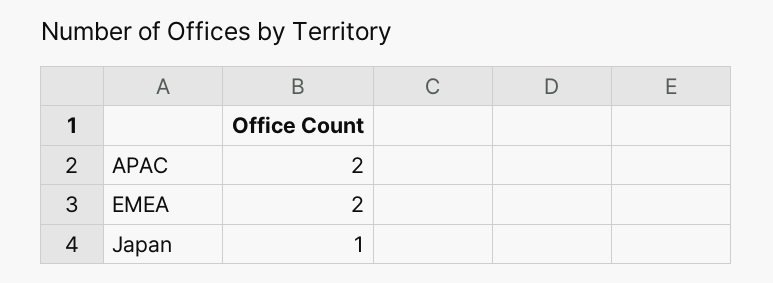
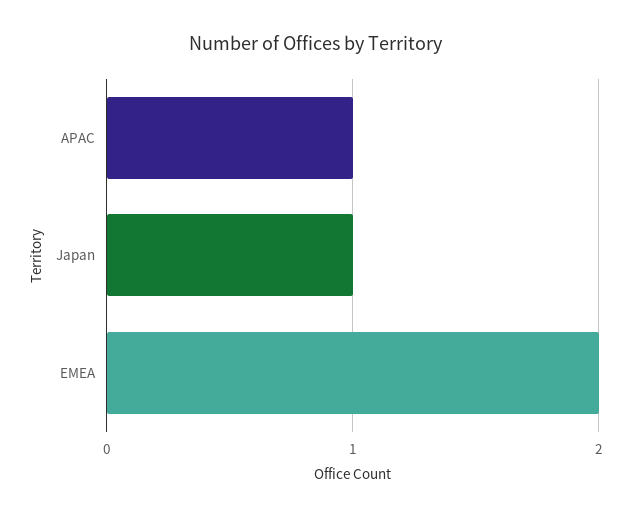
APAC: 2 -> 1

